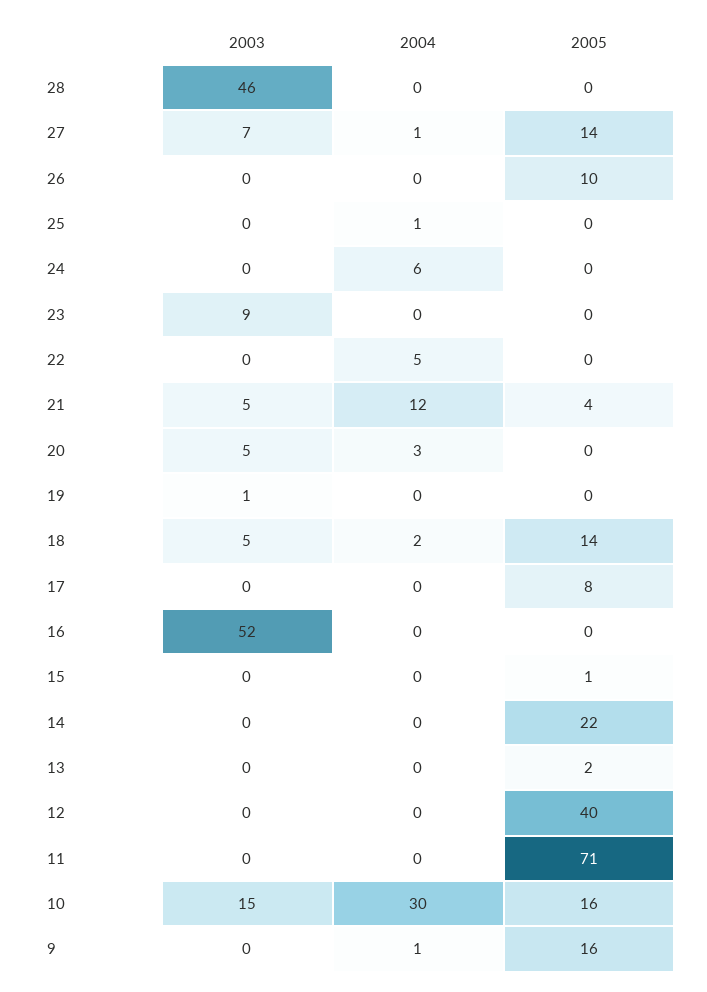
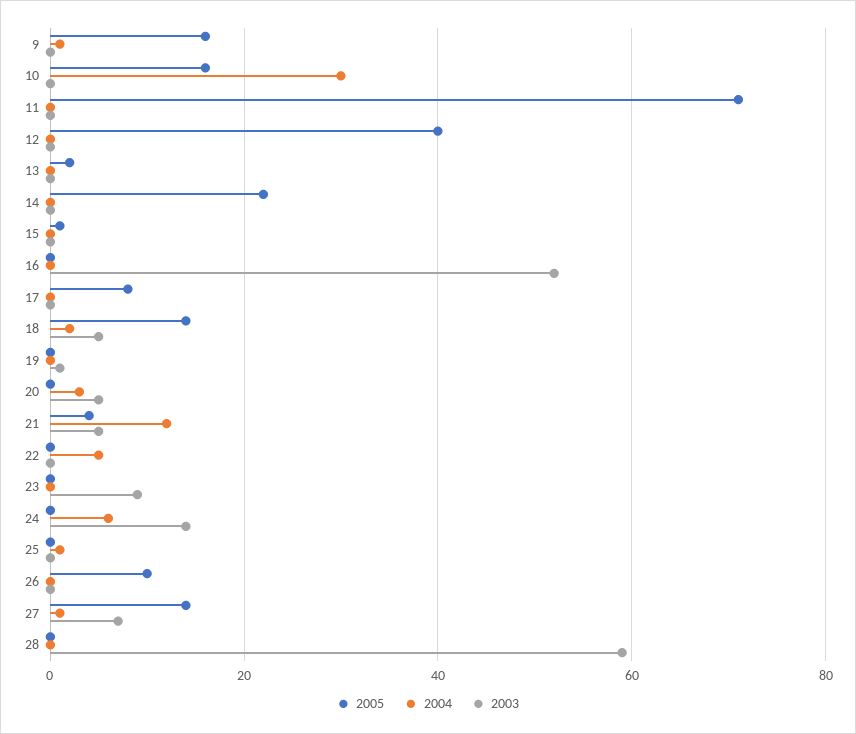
2003, 28: 46 -> 60
2003, 24: 0 -> 15
2003, 10: 15 -> 0

